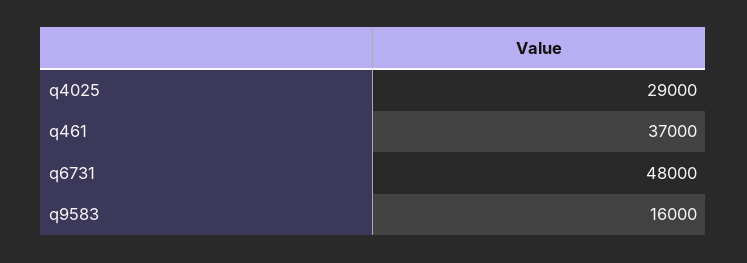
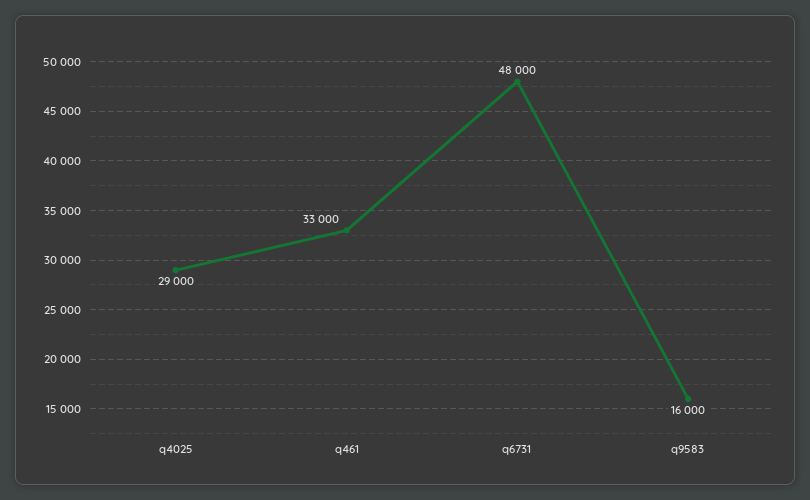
q461: 37000 -> 33000

